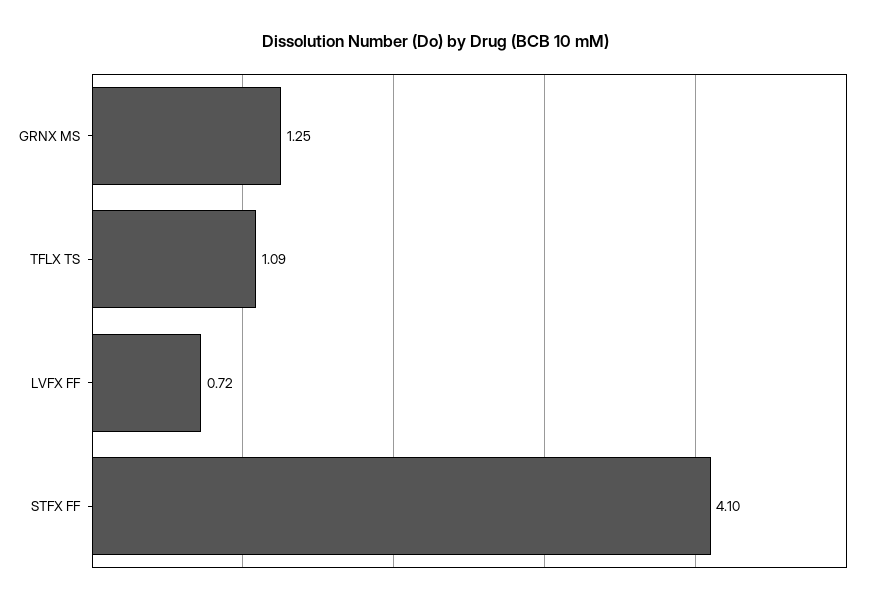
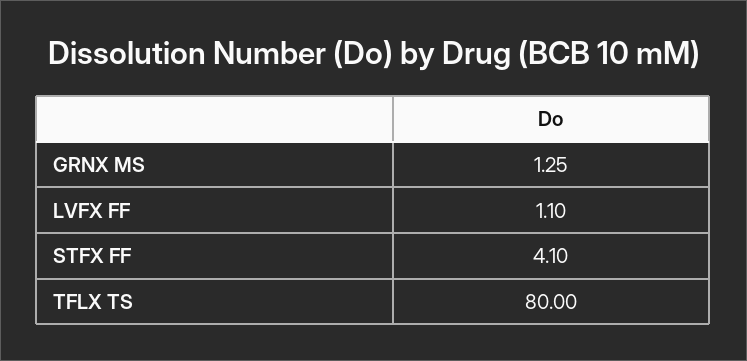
TFLX TS: 1.09 -> 80
LVFX FF: 0.72 -> 1.1

